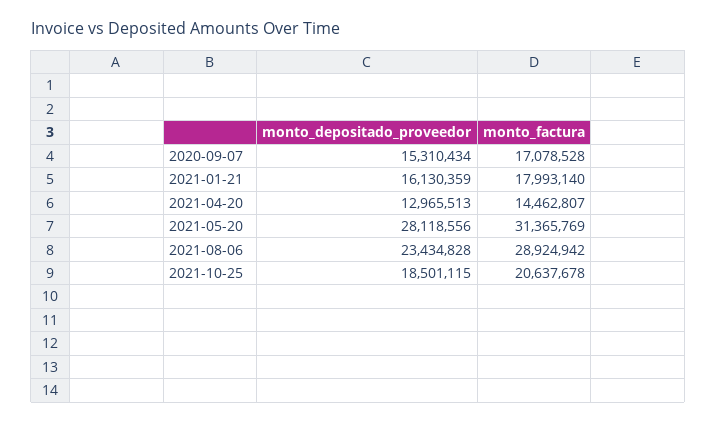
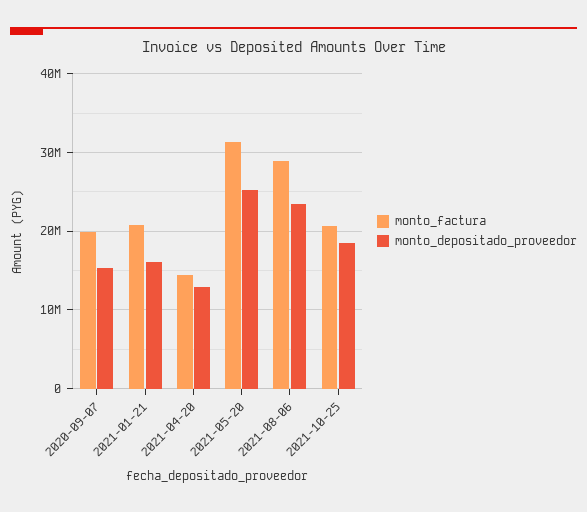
monto_factura, 2020-09-07: 17078528 -> 20000000
monto_factura, 2021-01-21: 17993140 -> 21000000
monto_depositado_proveedor, 2021-05-20: 28118556 -> 25000000

